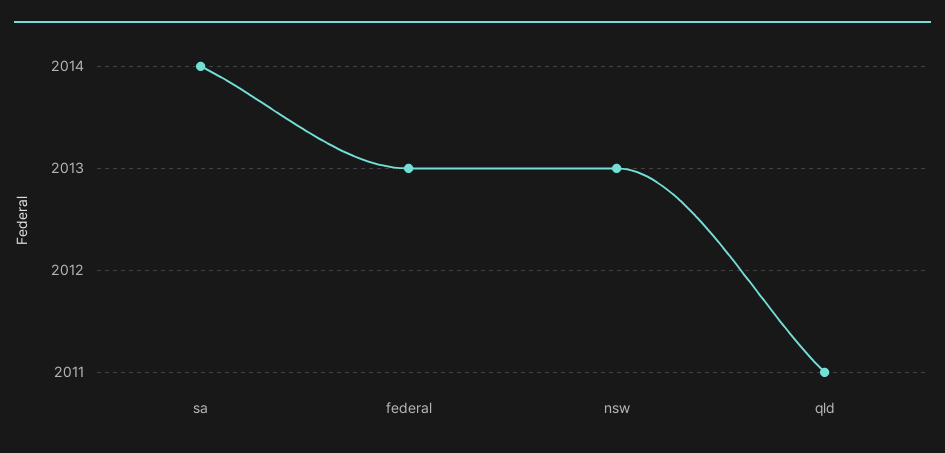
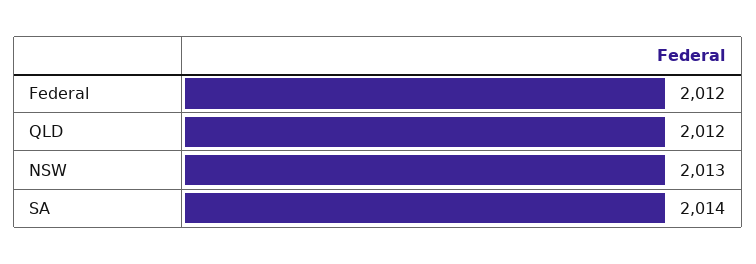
federal: 2013 -> 2012
qld: 2011 -> 2012

